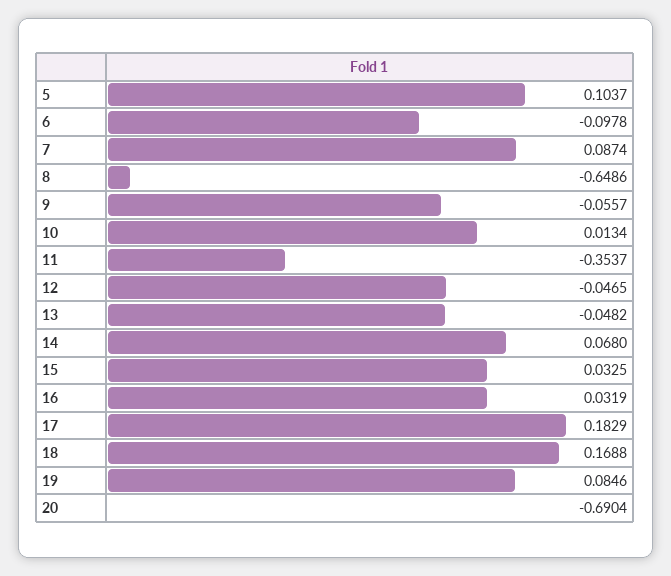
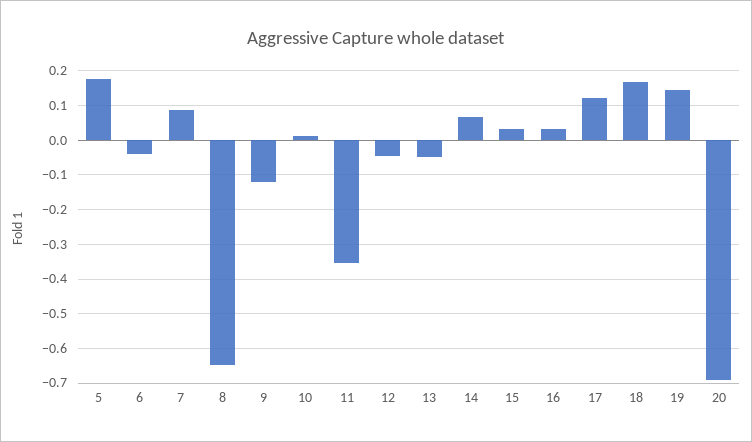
5: 0.1037 -> 0.18
6: -0.0978 -> -0.04
9: -0.0557 -> -0.12
17: 0.1829 -> 0.12
19: 0.0846 -> 0.14

